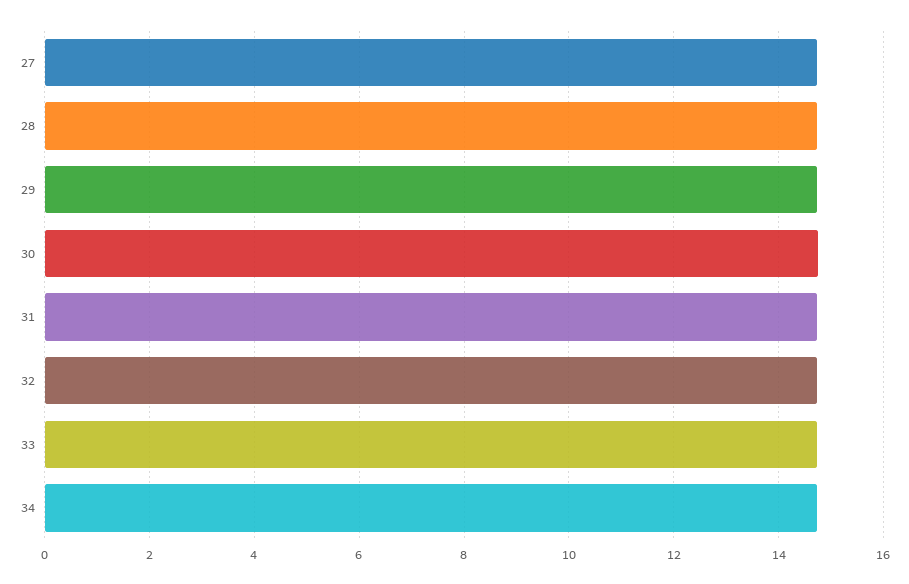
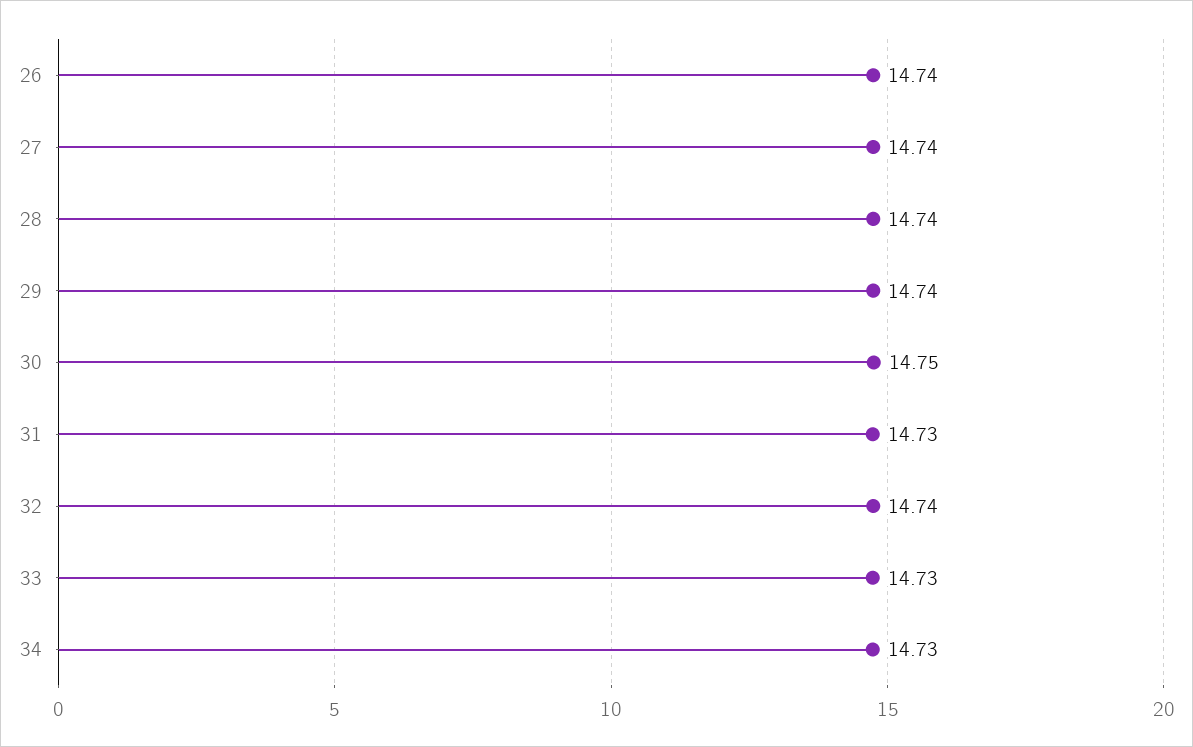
26: none -> 14.74

